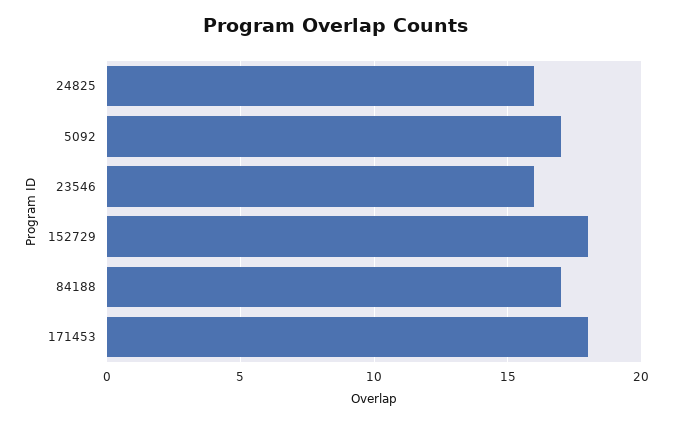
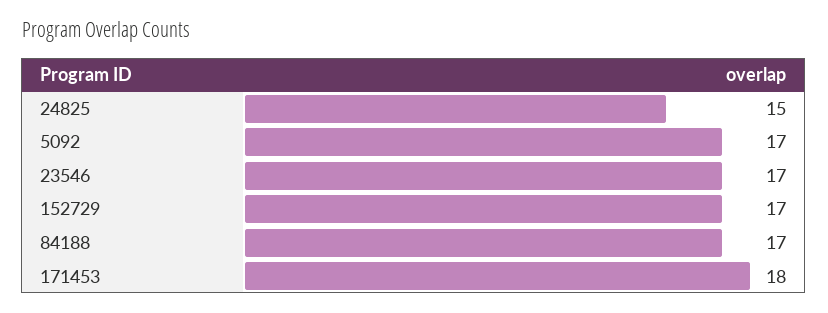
24825: 16 -> 15
23546: 16 -> 17
152729: 18 -> 17

